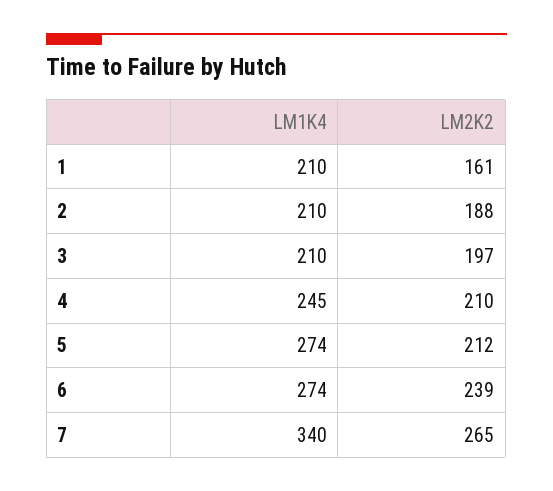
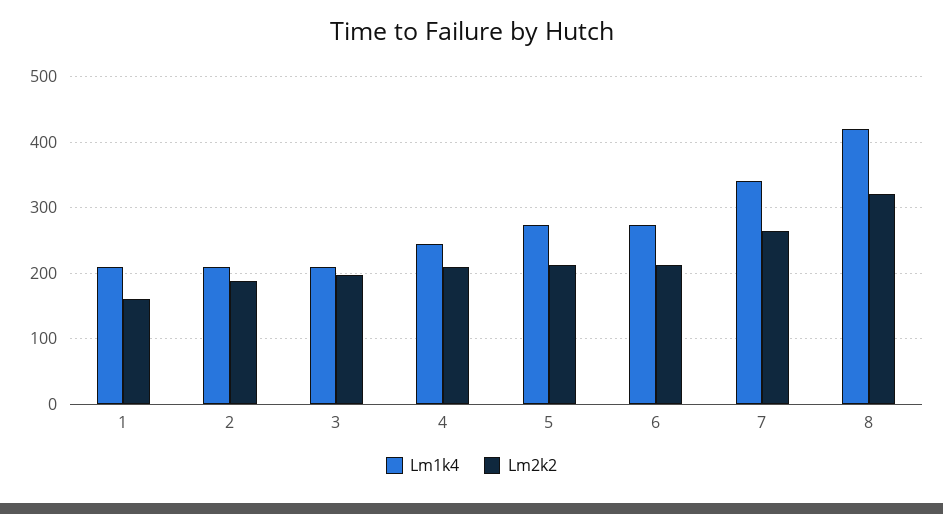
LM2K2, 6: 239 -> 210
LM1K4, 8: none -> 420
LM2K2, 8: none -> 320

